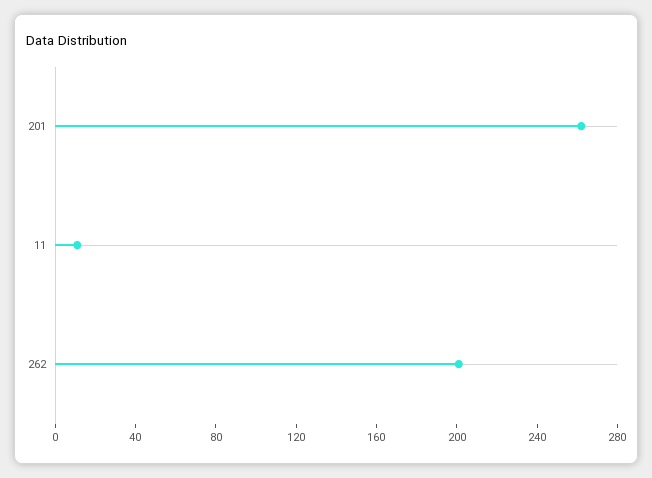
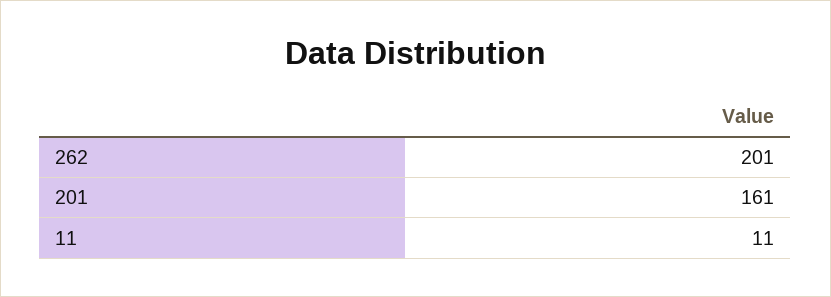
201: 260 -> 161

